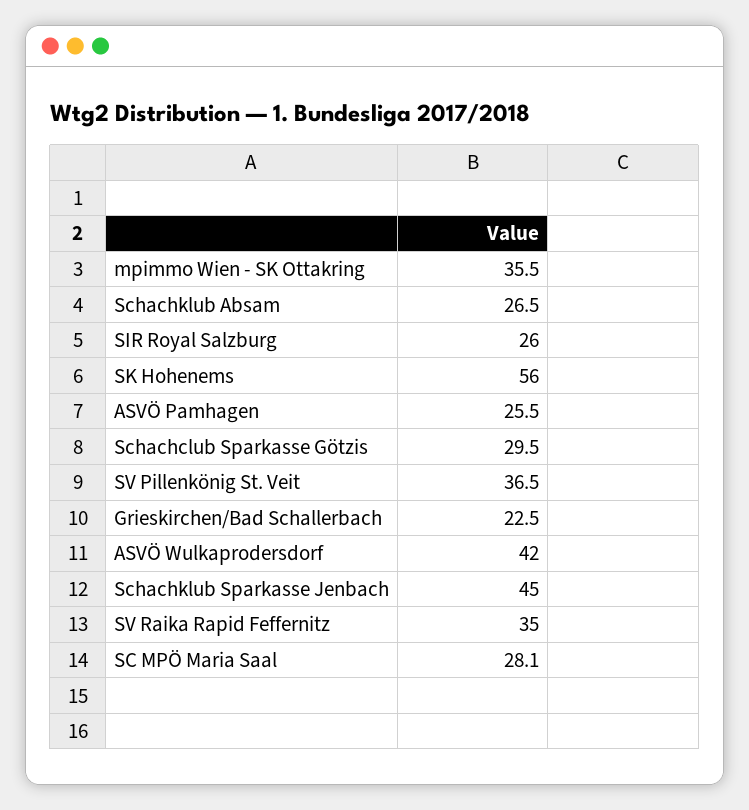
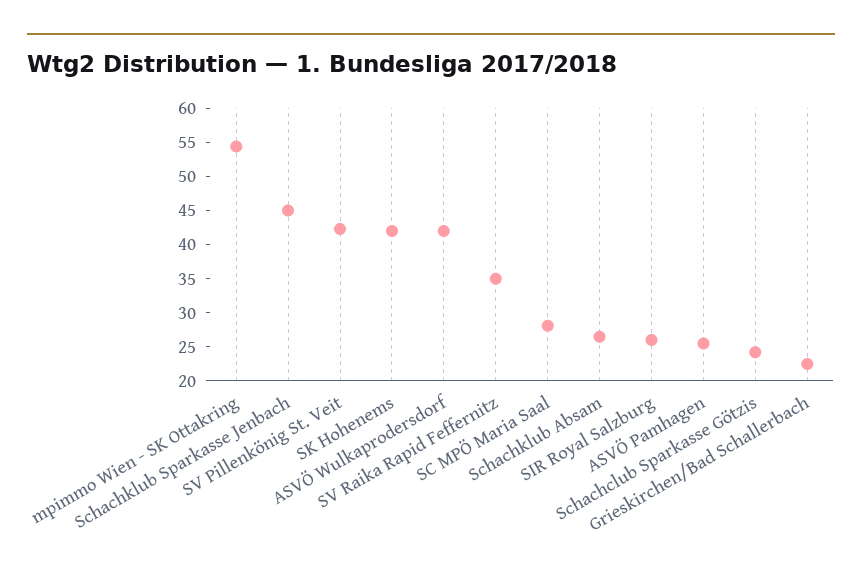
mpimmo Wien - SK Ottakring: 35.5 -> 55
SK Hohenems: 56 -> 42.5
Schachclub Sparkasse Götzis: 29.5 -> 25
SV Pillenkönig St. Veit: 36.5 -> 42.5

